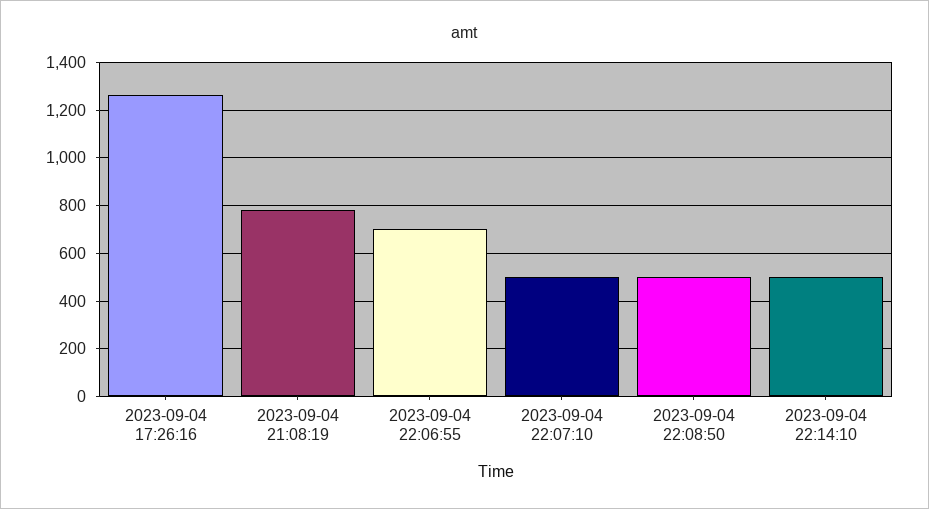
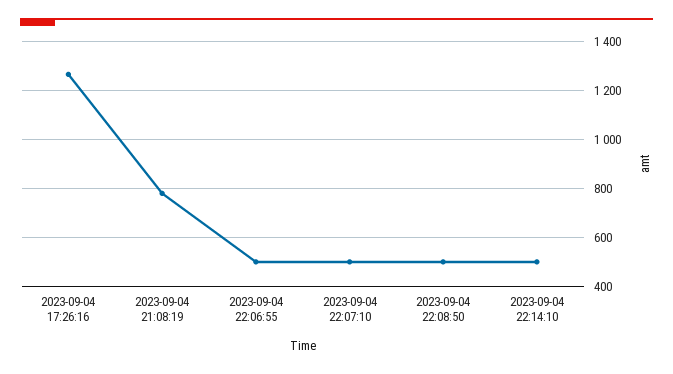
2023-09-04 22:06:55: 700 -> 500

